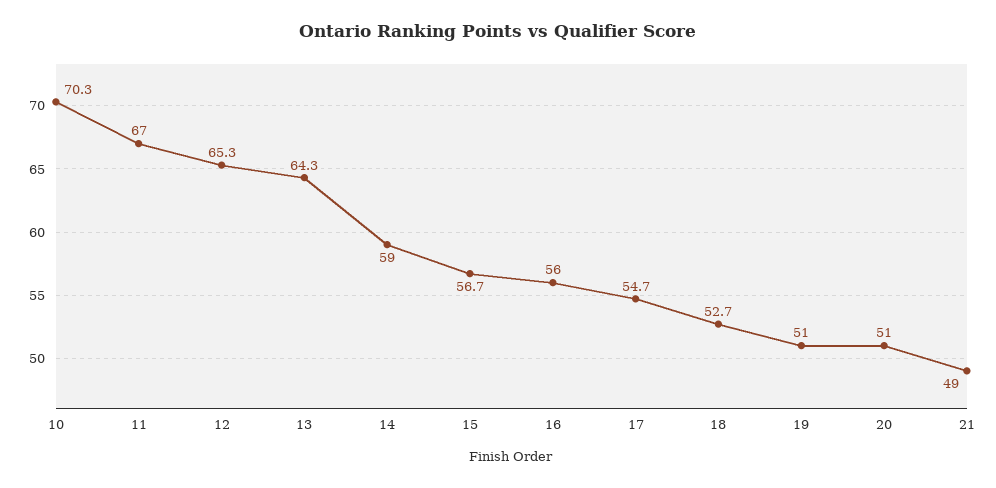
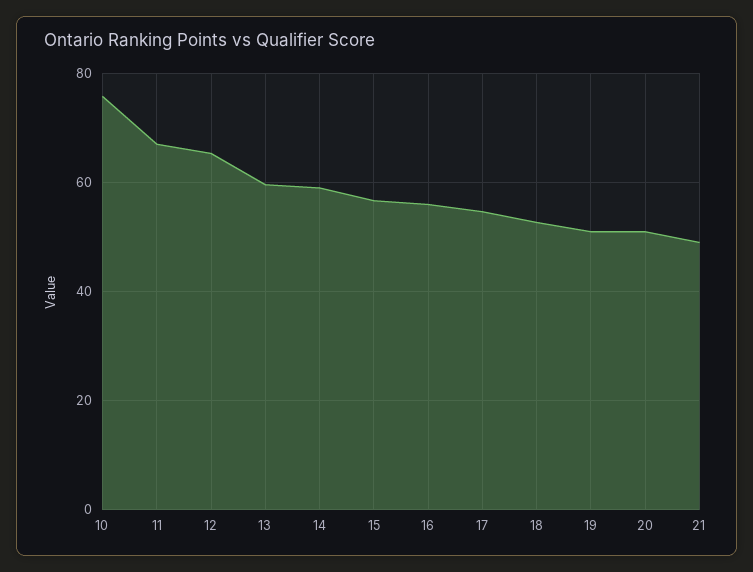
10: 70.3 -> 76
13: 64.3 -> 60

